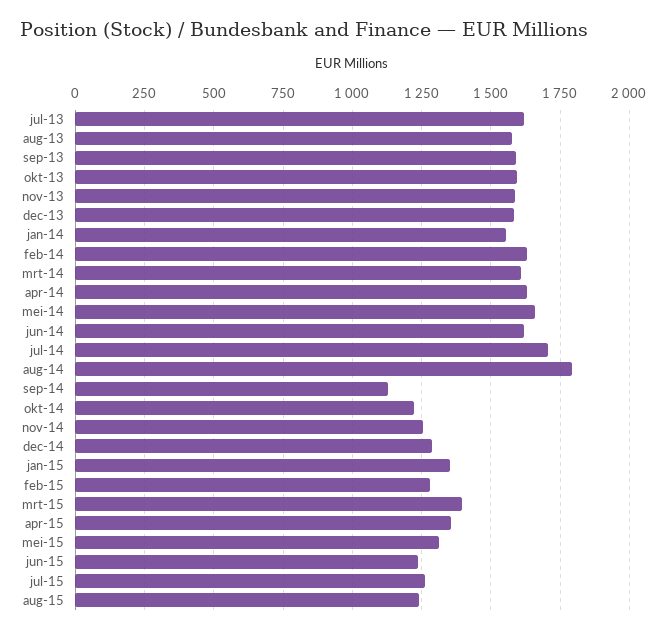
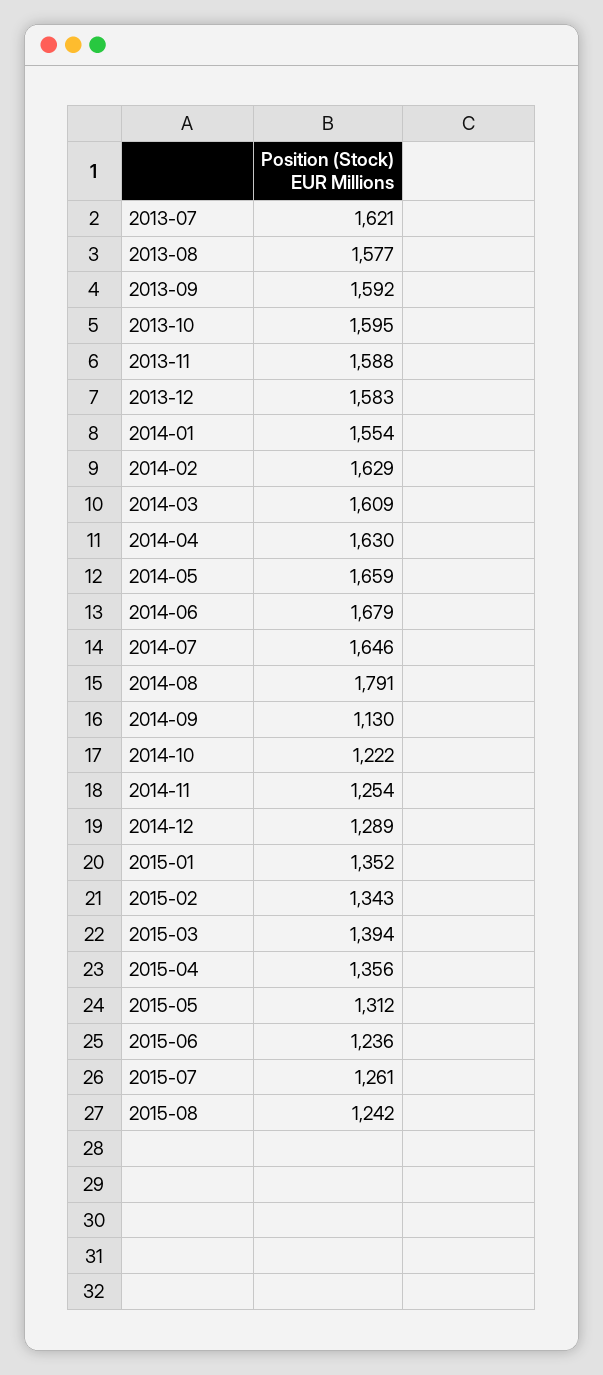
jun-14: 1625 -> 1679
jul-14: 1700 -> 1646
feb-15: 1275 -> 1343

